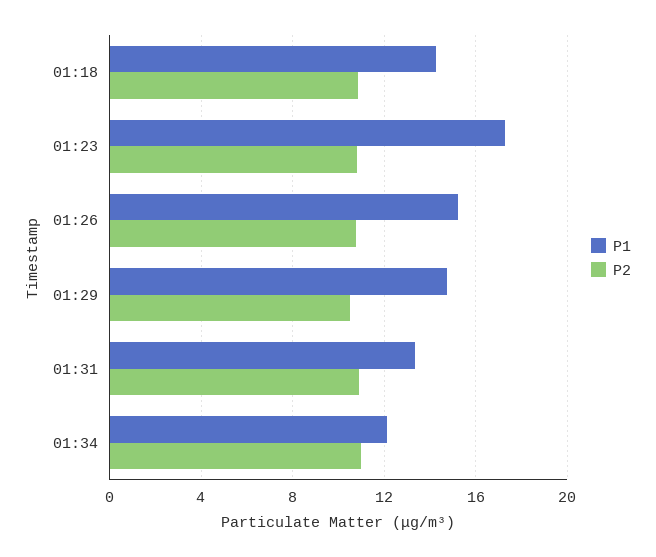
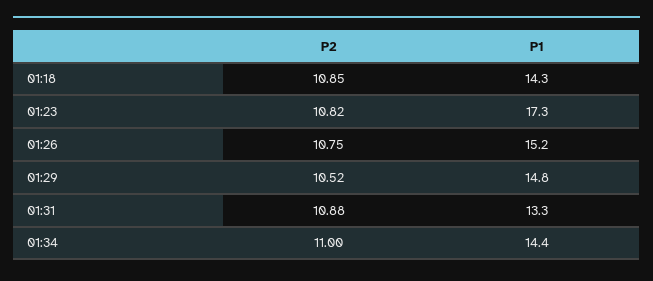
P1, 01:34: 12 -> 14.4

